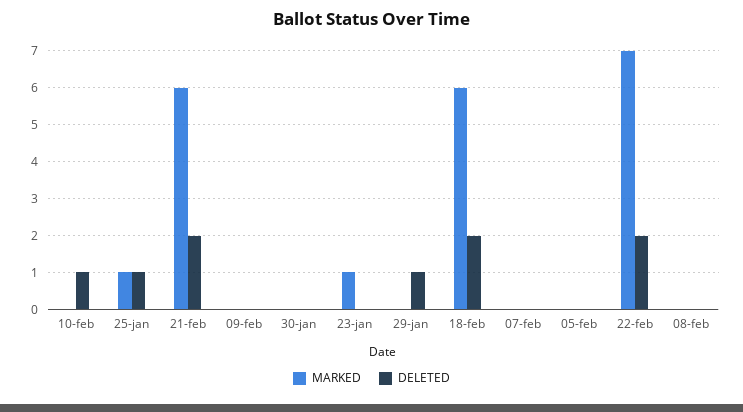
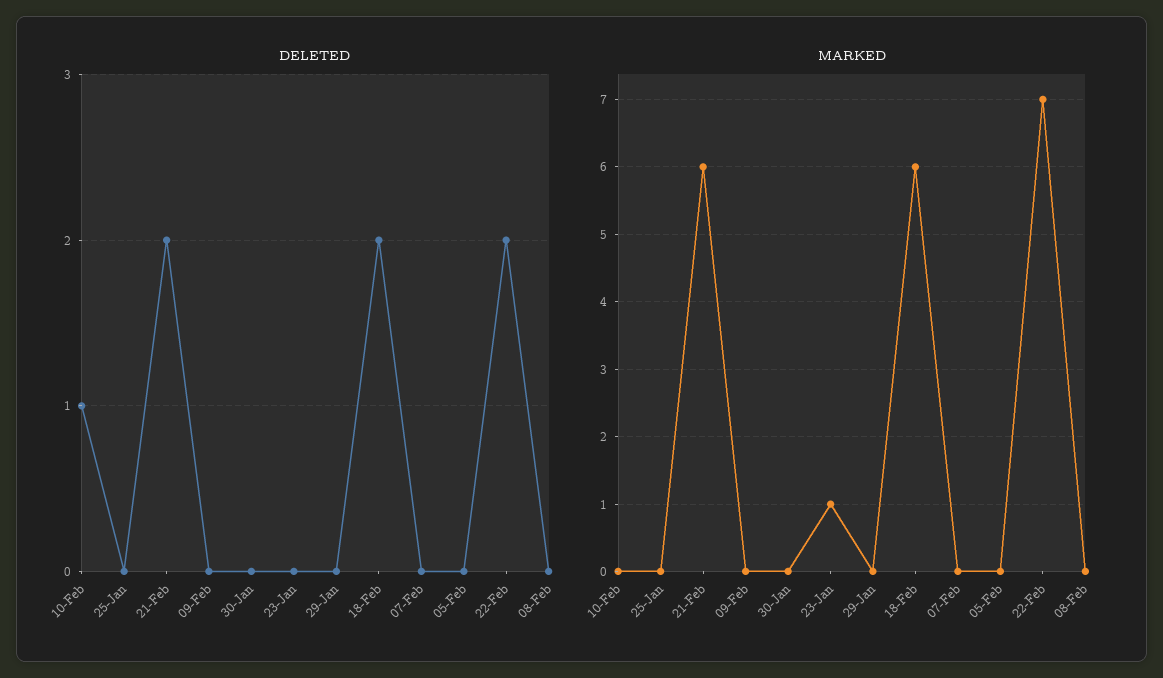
MARKED, 25-jan: 1 -> 0
DELETED, 25-jan: 1 -> 0
DELETED, 29-jan: 1 -> 0

